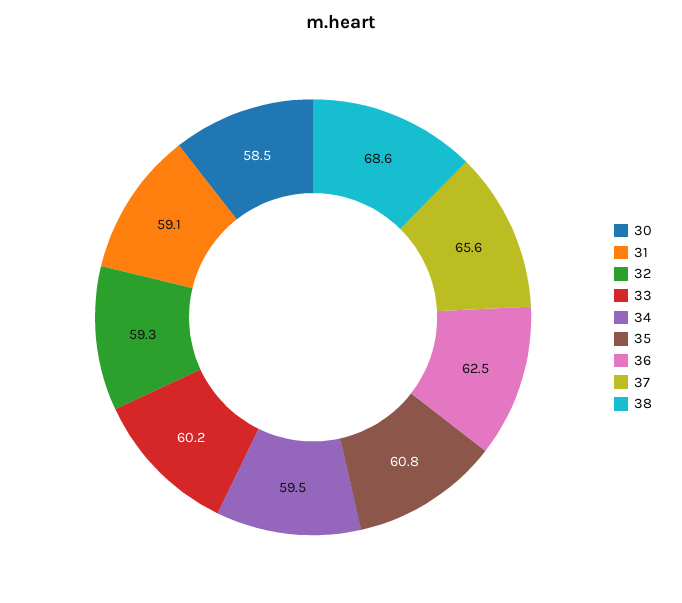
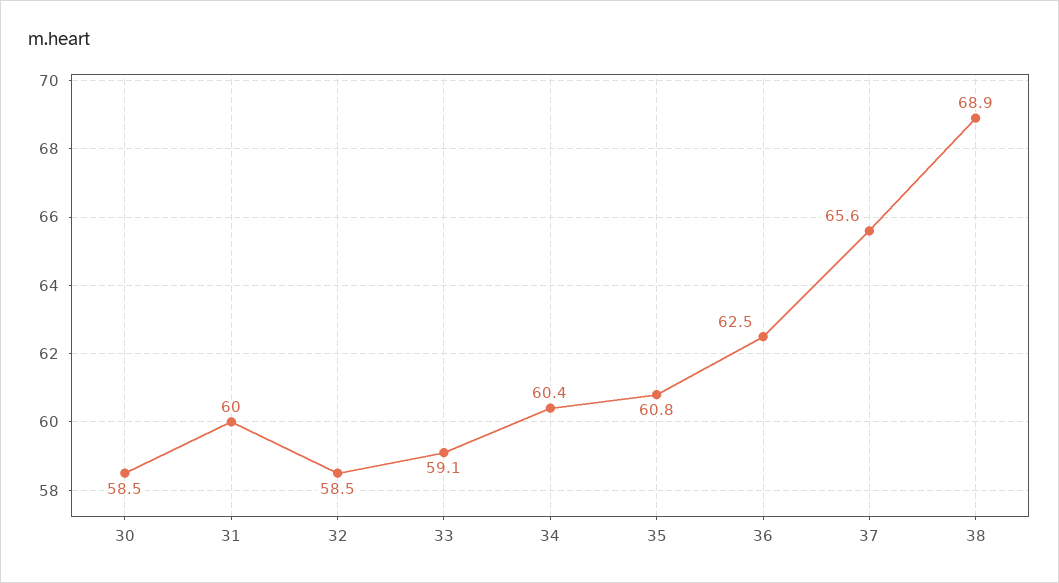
31: 59.1 -> 60
32: 59.3 -> 58.5
33: 60.2 -> 59.1
34: 59.5 -> 60.4
38: 68.6 -> 68.9

